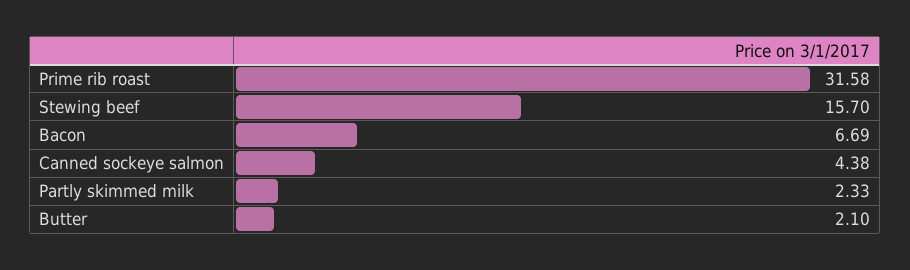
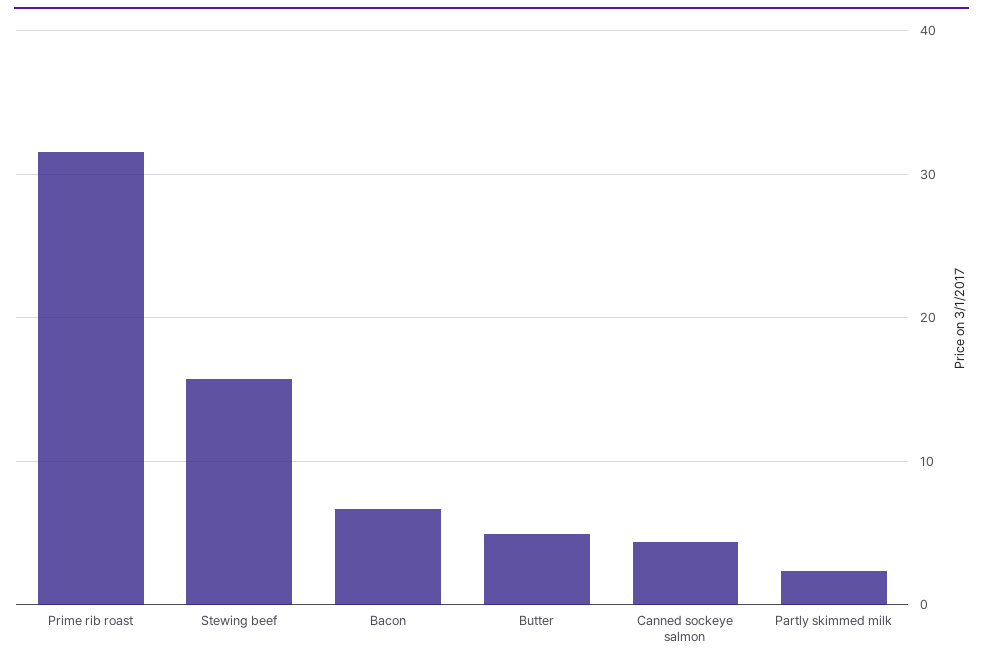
Butter: 2.1 -> 5

